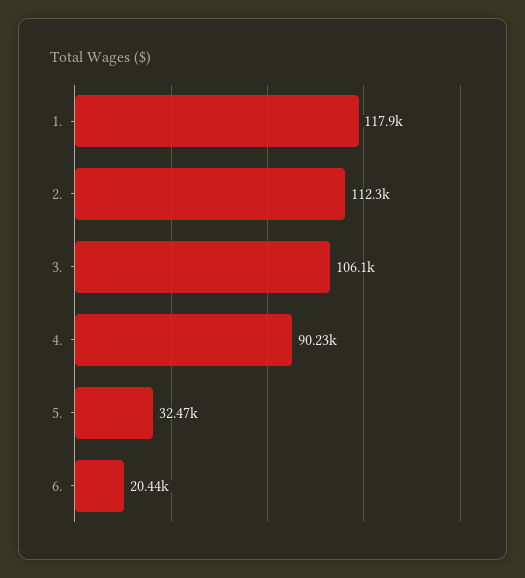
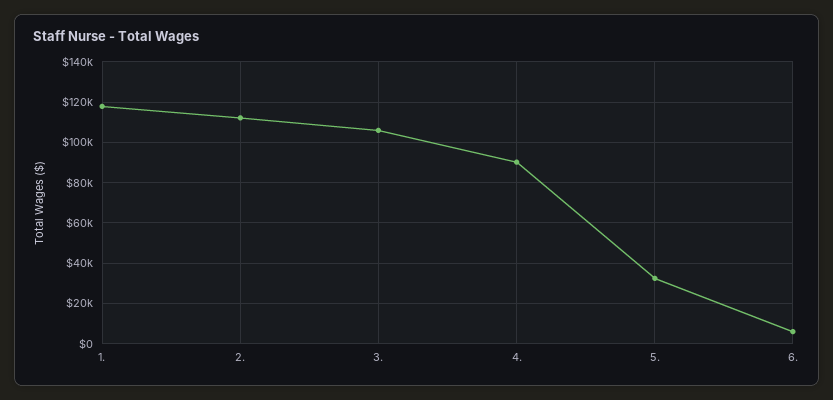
6.: 20440 -> 5000

